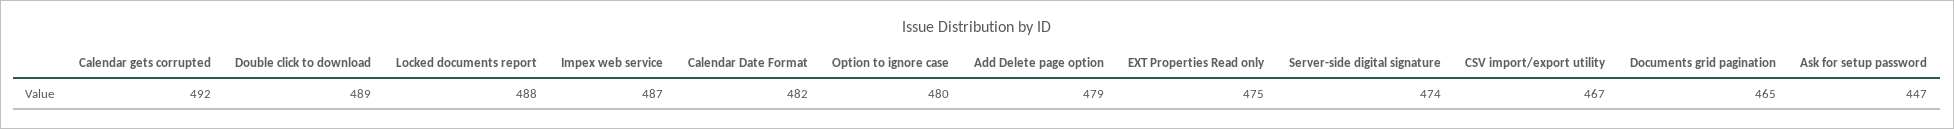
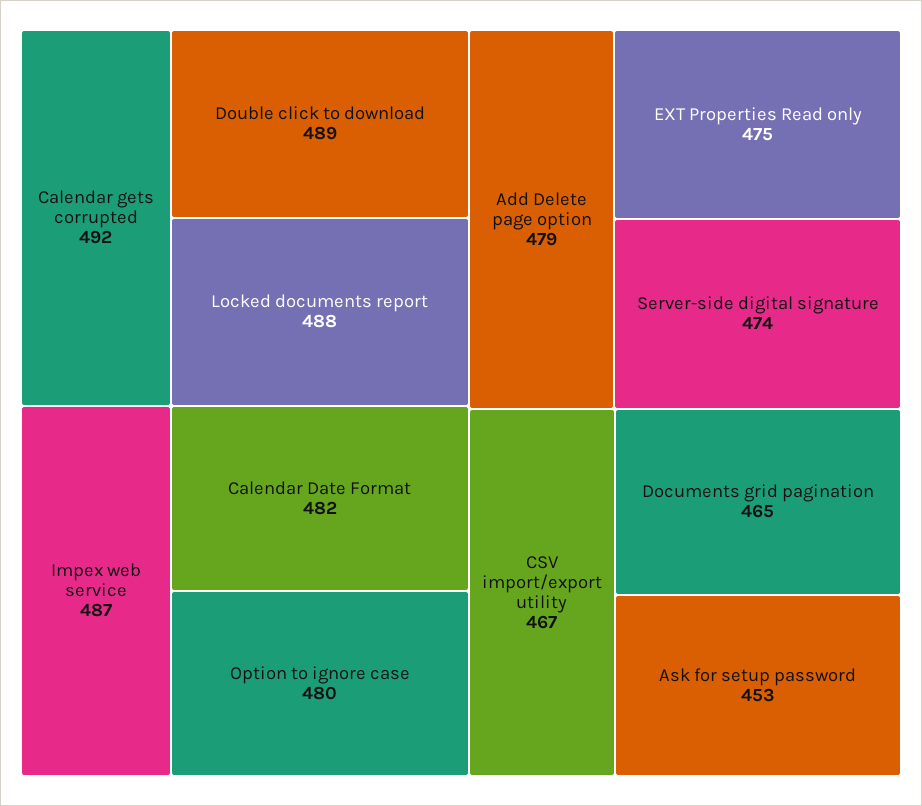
Ask for setup password: 447 -> 453

